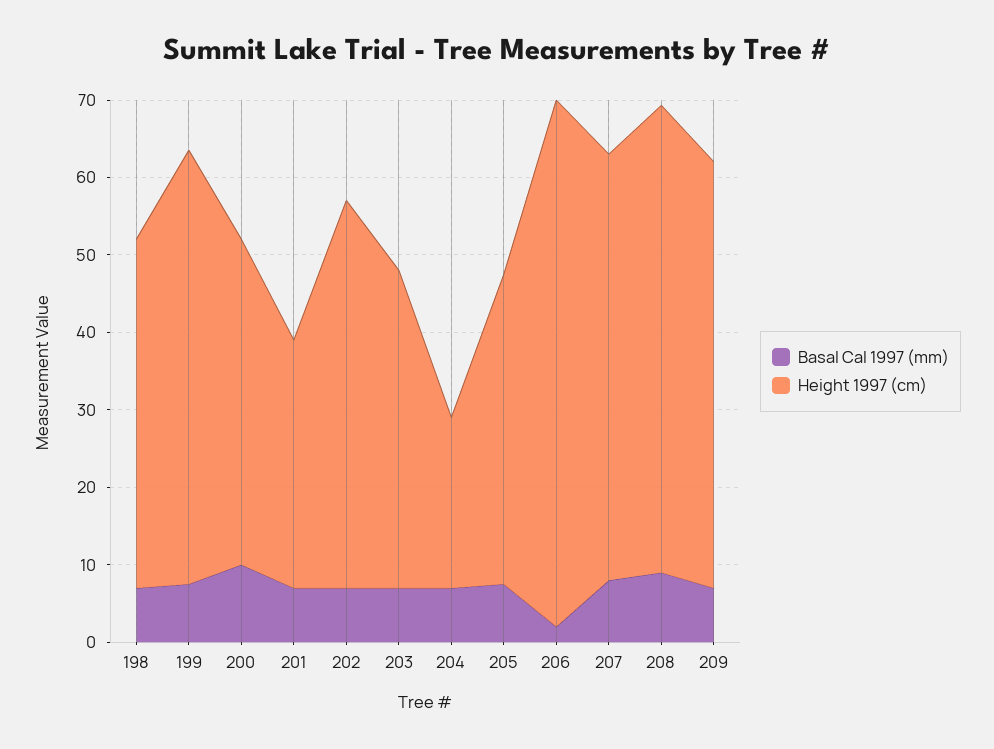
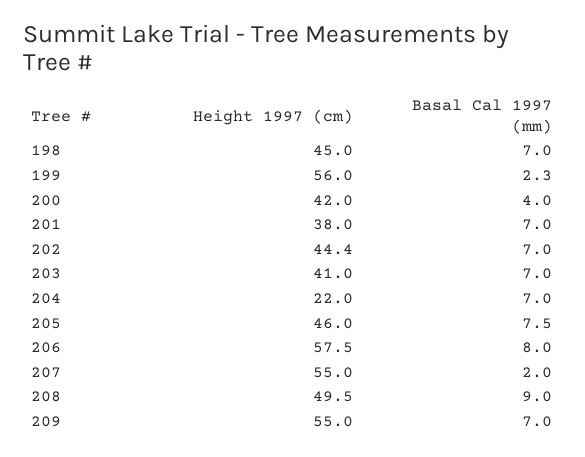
Basal Cal 1997 (mm), 199: 8 -> 2.3
Basal Cal 1997 (mm), 200: 10 -> 4
Height 1997 (cm), 201: 32 -> 38
Height 1997 (cm), 202: 50 -> 44.4
Height 1997 (cm), 205: 40 -> 46
Basal Cal 1997 (mm), 206: 2 -> 8
Height 1997 (cm), 206: 68 -> 57.5
Basal Cal 1997 (mm), 207: 8 -> 2
Height 1997 (cm), 208: 60 -> 49.5

